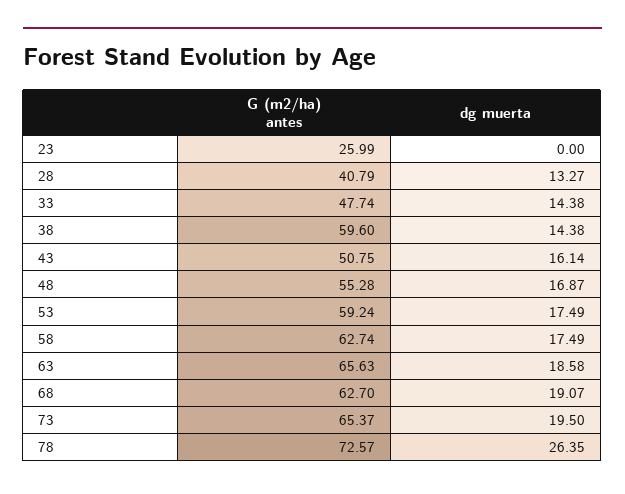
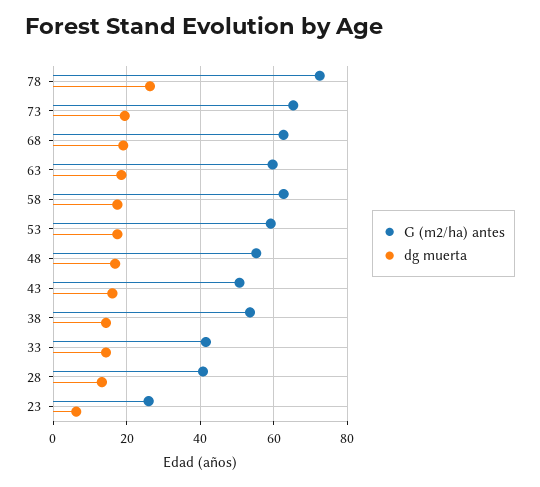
dg muerta, 23: 0 -> 6
G (m2/ha) antes, 33: 47.74 -> 42
G (m2/ha) antes, 38: 59.6 -> 54
G (m2/ha) antes, 63: 65.63 -> 60

